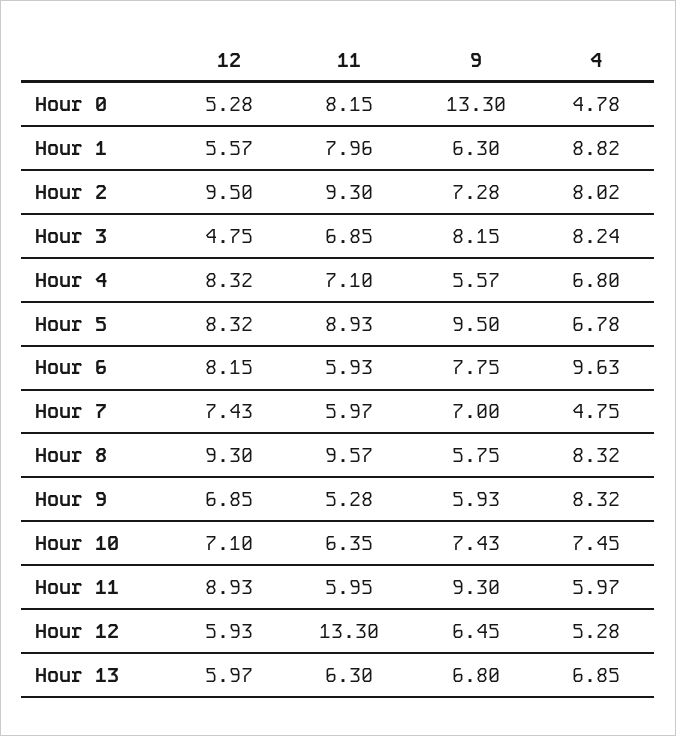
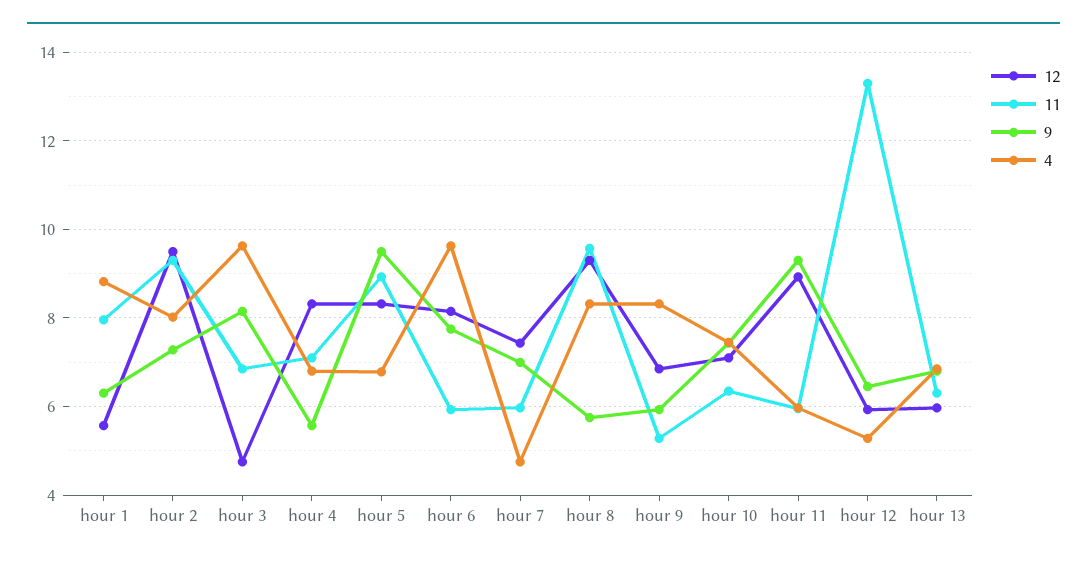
12, Hour 0: 5.28 -> none
11, Hour 0: 8.15 -> none
9, Hour 0: 13.3 -> none
4, Hour 0: 4.78 -> none
4, Hour 3: 8.24 -> 9.6

